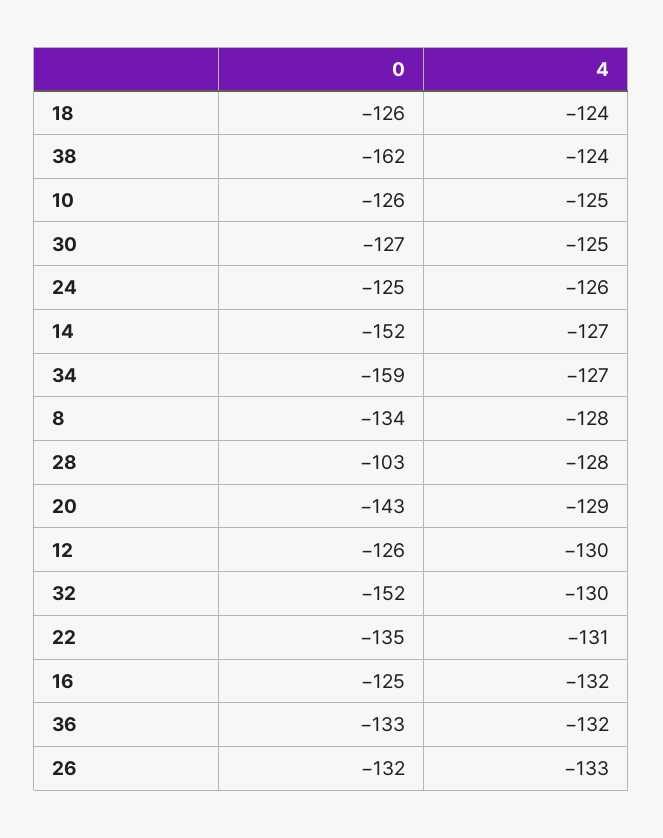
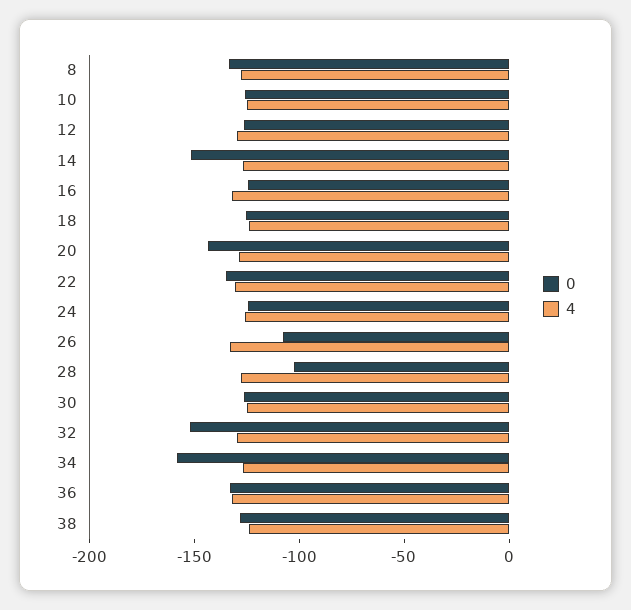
0, 38: -162 -> -130
0, 26: -132 -> -110

